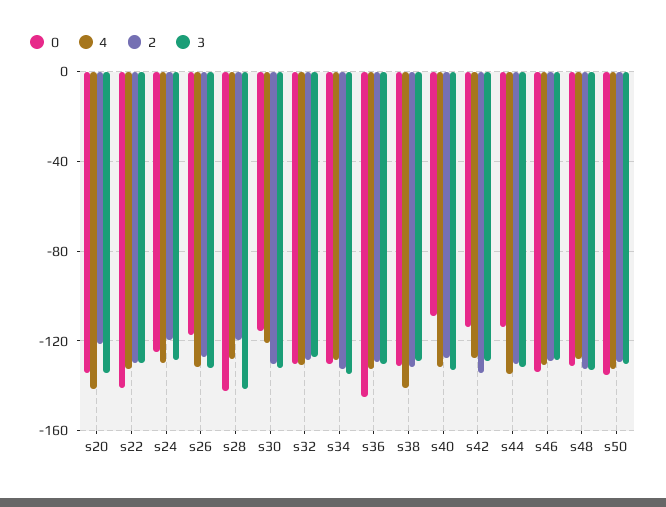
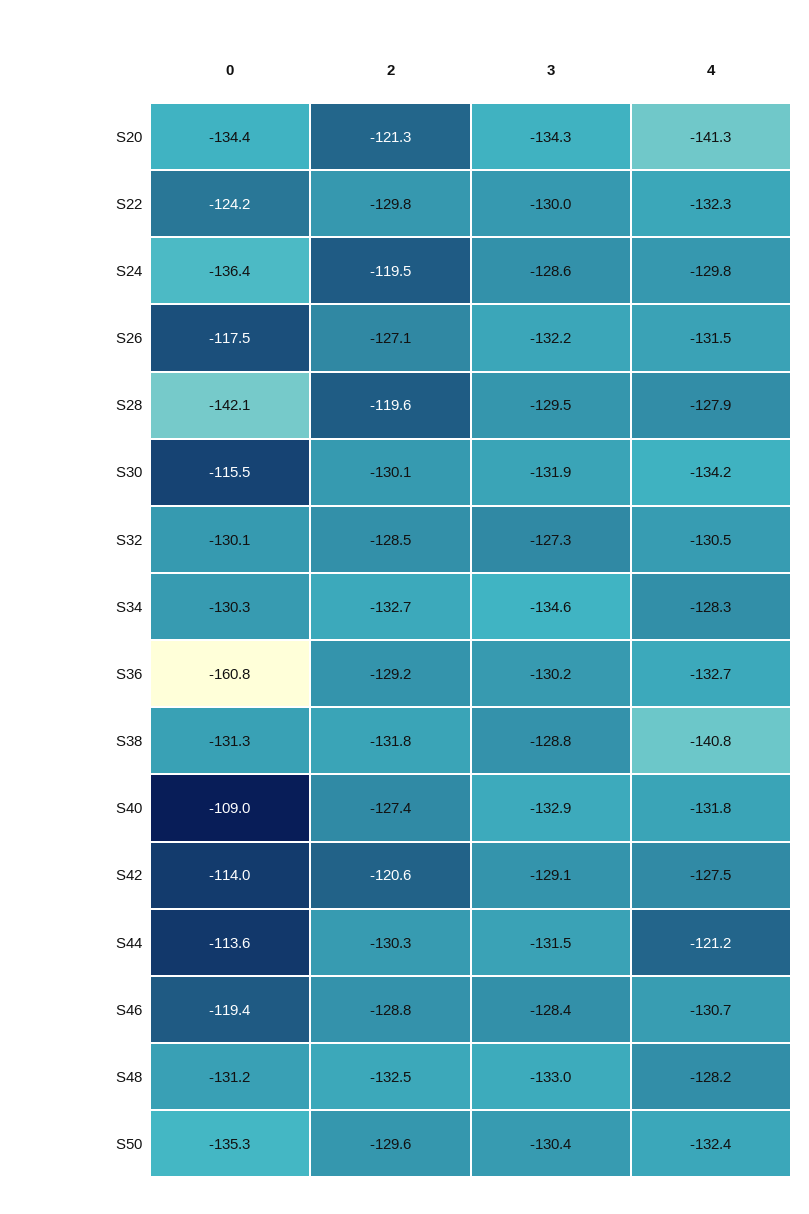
0, s22: -140 -> -124.2
0, s24: -125 -> -136.4
3, s28: -140 -> -129.5
4, s30: -120 -> -134.2
0, s36: -145 -> -160.8
2, s42: -135 -> -120.6
4, s44: -135 -> -121.2
0, s46: -135 -> -119.4

